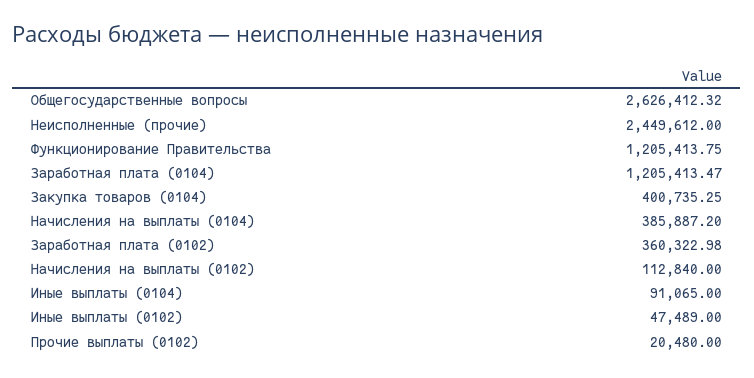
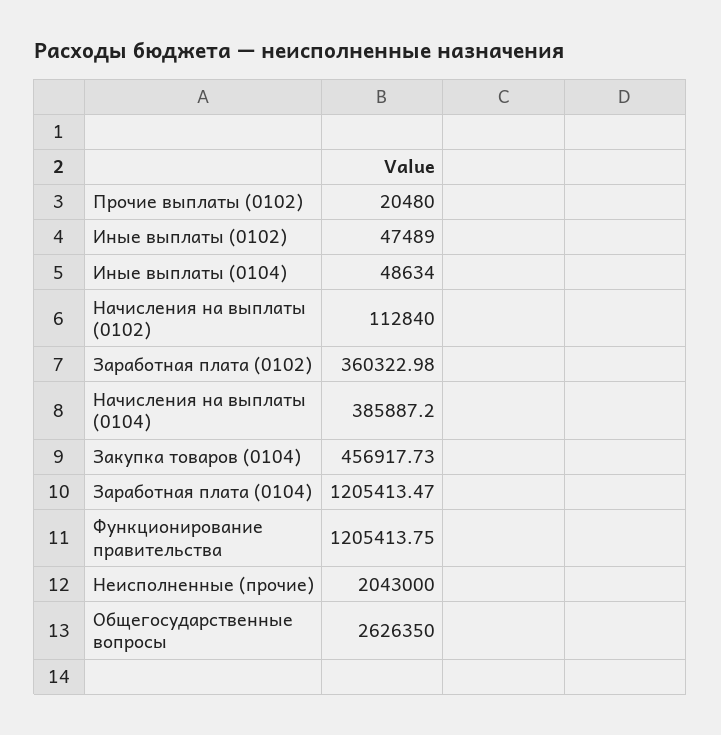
Общегосударственные вопросы: 2626412.32 -> 2626350
Неисполненные (прочие): 2449612 -> 2043000
Закупка товаров (0104): 400735.25 -> 456917.73
Иные выплаты (0104): 91065 -> 48634

